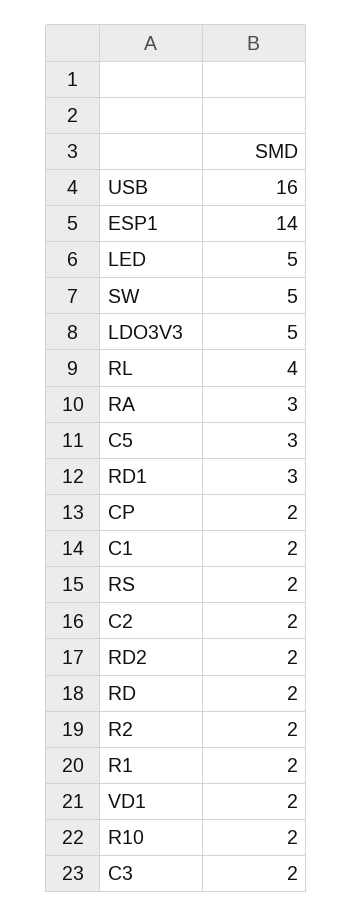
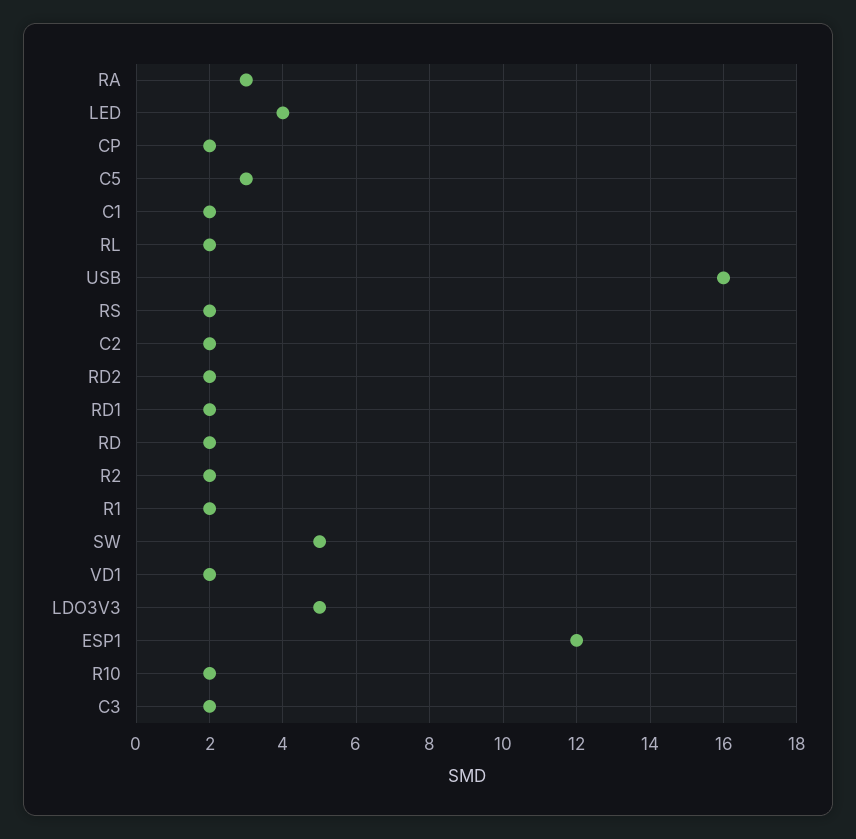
ESP1: 14 -> 12
LED: 5 -> 4
RL: 4 -> 2
RD1: 3 -> 2

